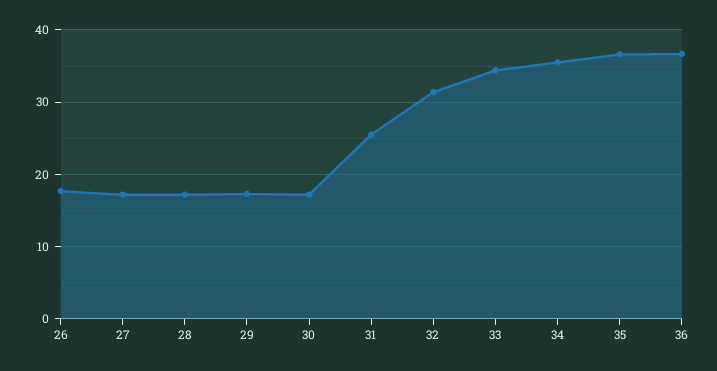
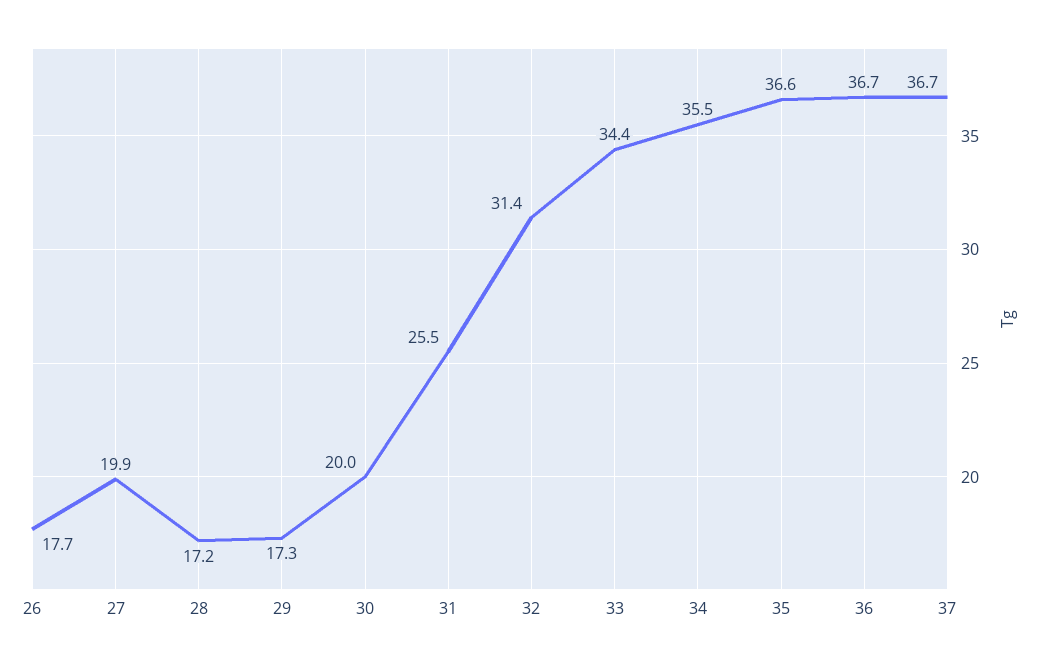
27: 17 -> 19.9
30: 17 -> 20
37: none -> 36.7

